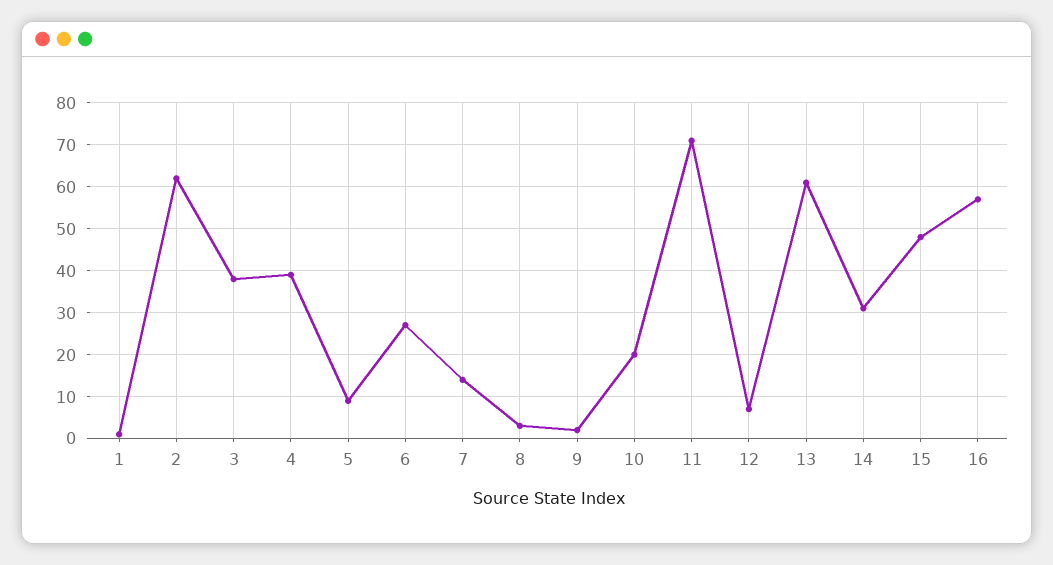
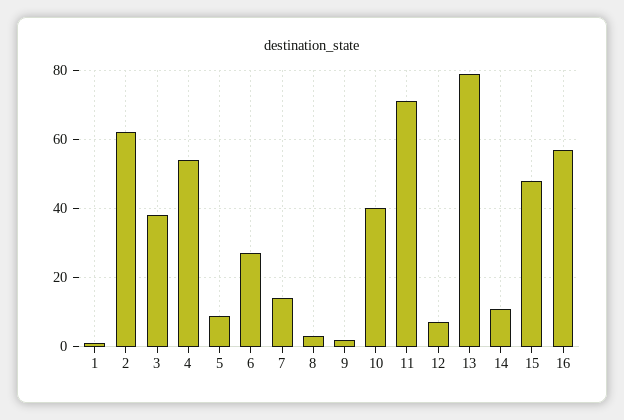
4: 40 -> 55
10: 20 -> 40
13: 60 -> 80
14: 30 -> 10

